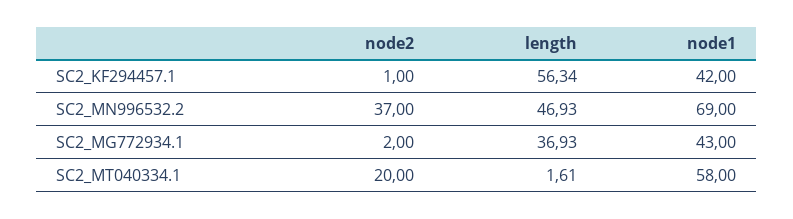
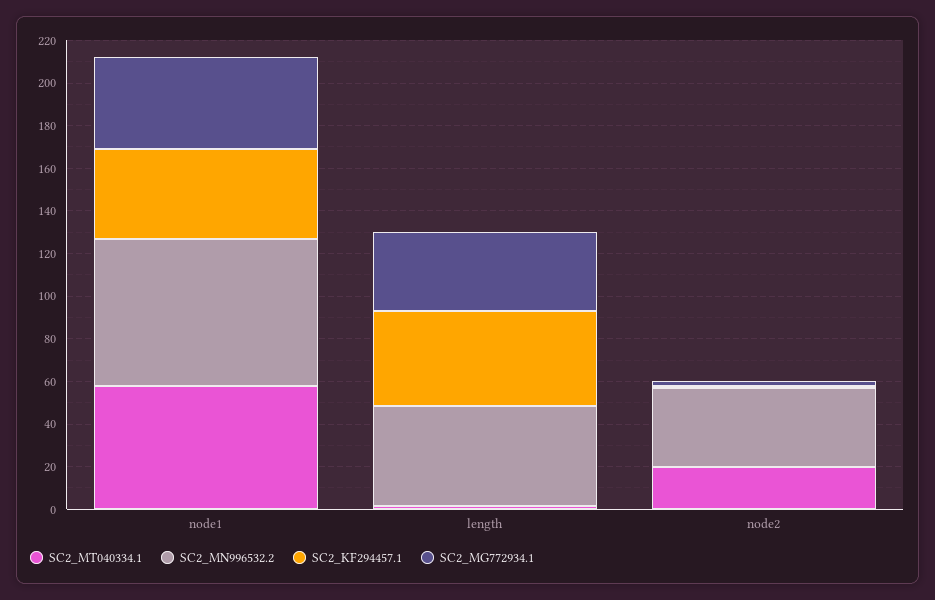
SC2_KF294457.1, length: 56.34 -> 45

